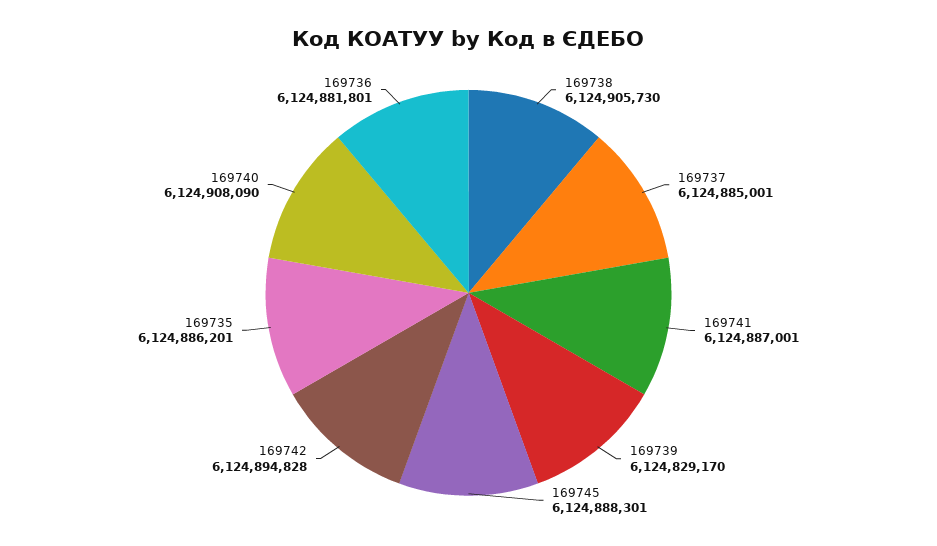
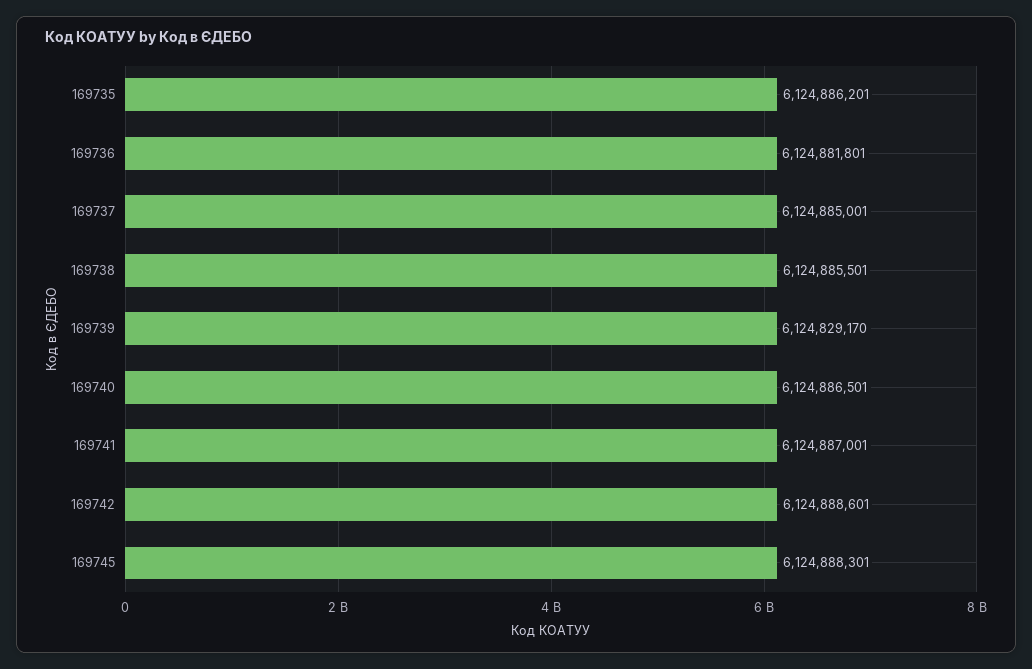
169738: 6124905730 -> 6124885501
169742: 6124894828 -> 6124888601
169740: 6124908090 -> 6124886501

